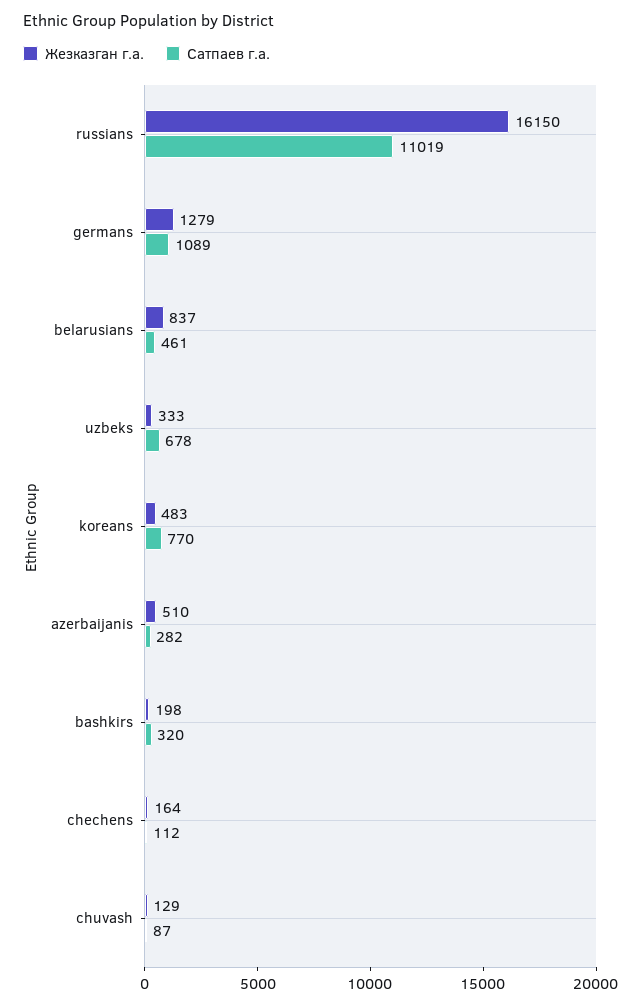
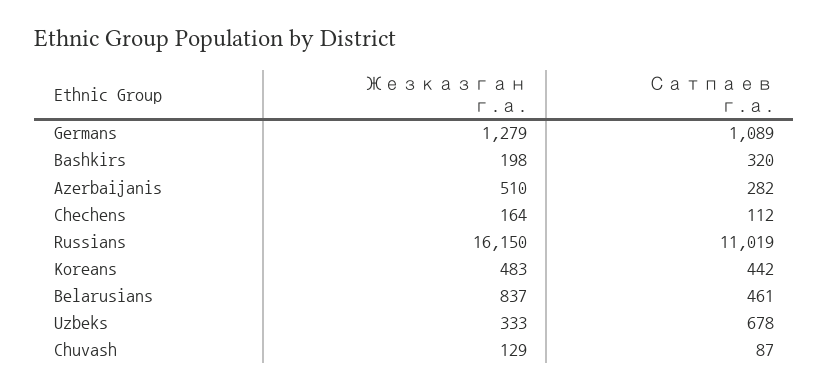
Сатпаев г.а., koreans: 770 -> 442

